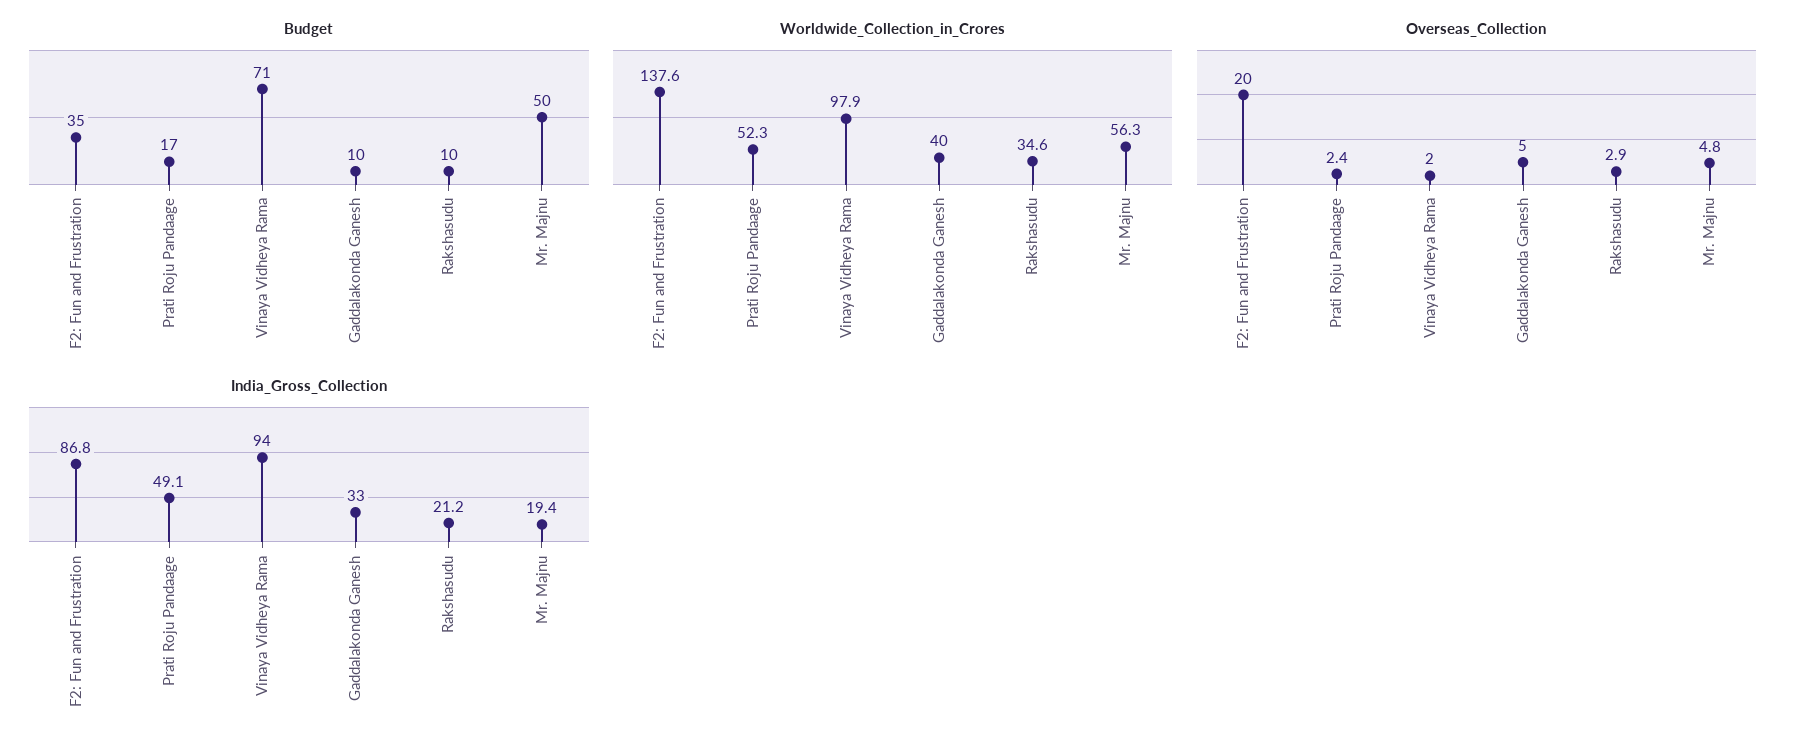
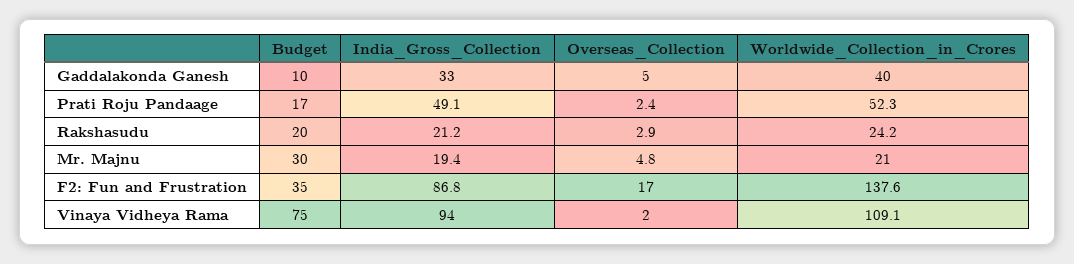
Budget, Vinaya Vidheya Rama: 71 -> 75
Budget, Rakshasudu: 10 -> 20
Budget, Mr. Majnu: 50 -> 30
Worldwide_Collection_in_Crores, Vinaya Vidheya Rama: 97.9 -> 109.1
Worldwide_Collection_in_Crores, Rakshasudu: 34.6 -> 24.2
Worldwide_Collection_in_Crores, Mr. Majnu: 56.3 -> 21
Overseas_Collection, F2: Fun and Frustration: 20 -> 17

